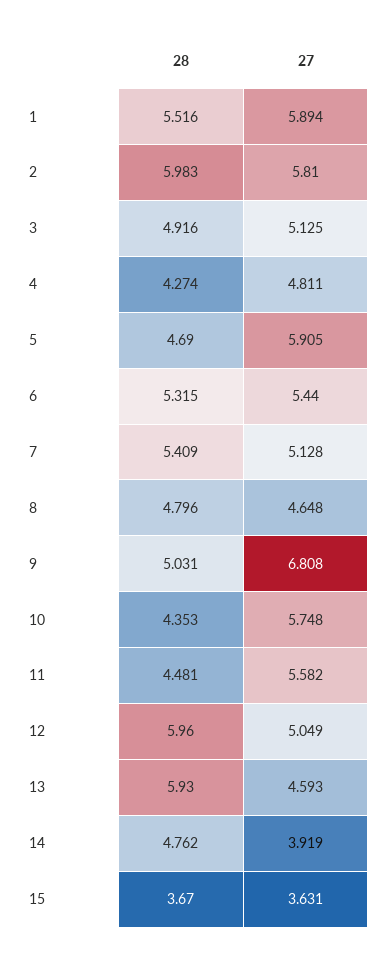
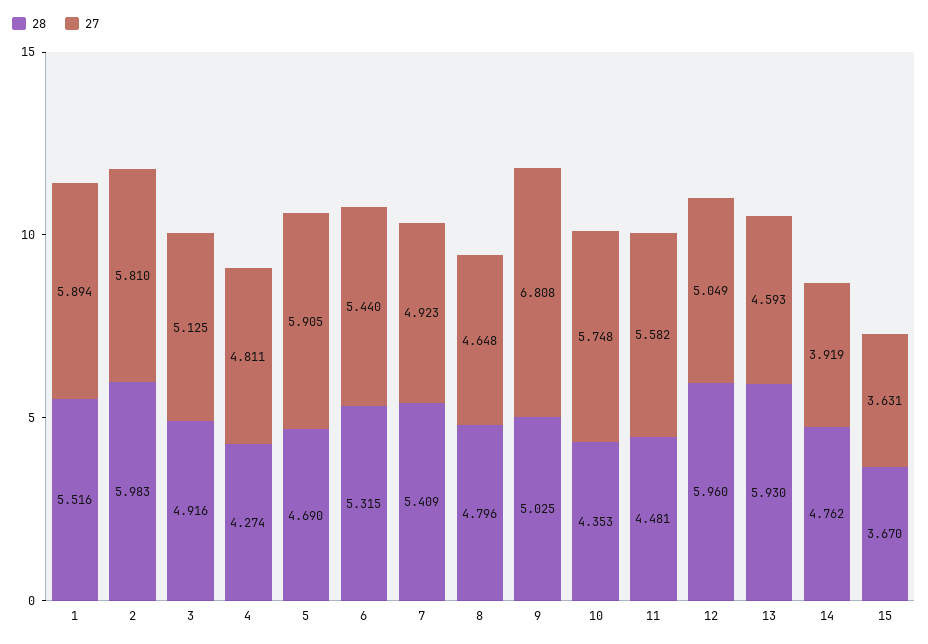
27, 7: 5.128 -> 4.923
28, 9: 5.031 -> 5.025

